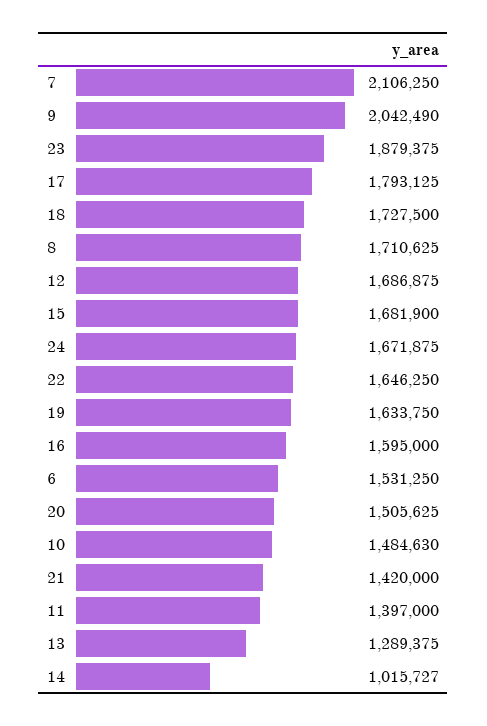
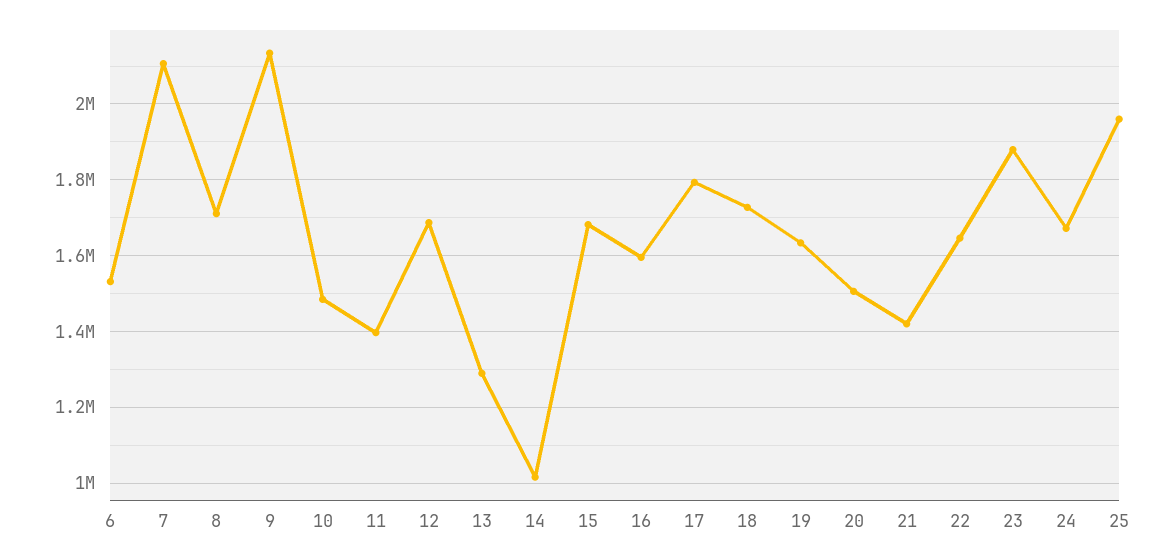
9: 2042490 -> 2140000
25: none -> 1960000

